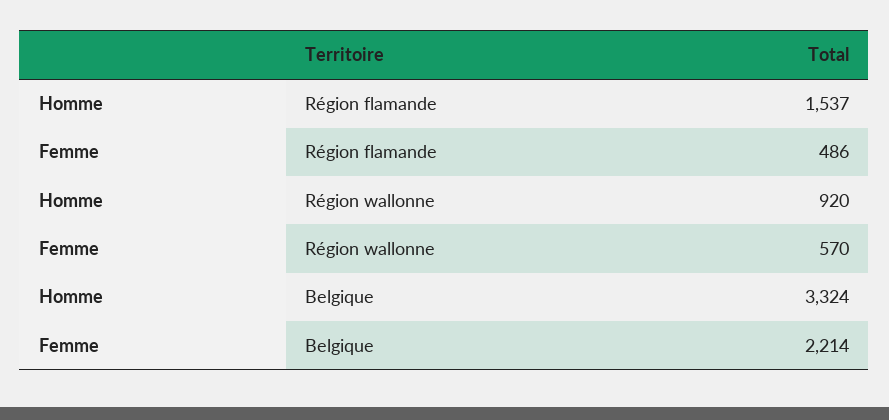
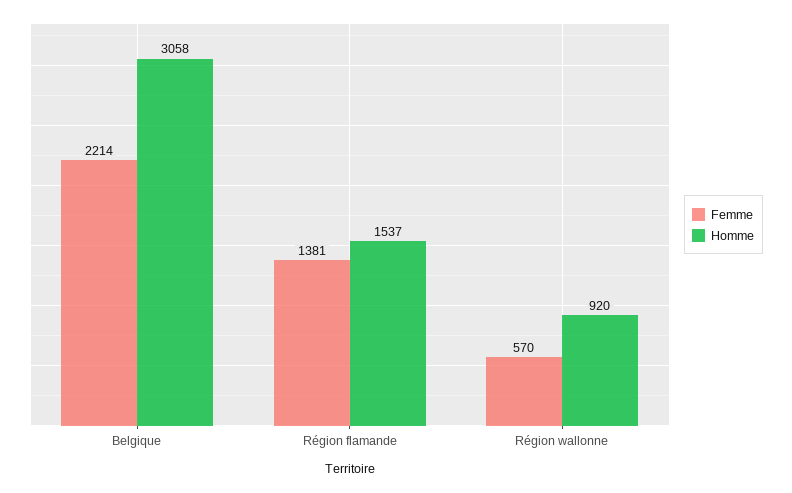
Femme, Région flamande: 486 -> 1381
Homme, Belgique: 3324 -> 3058

